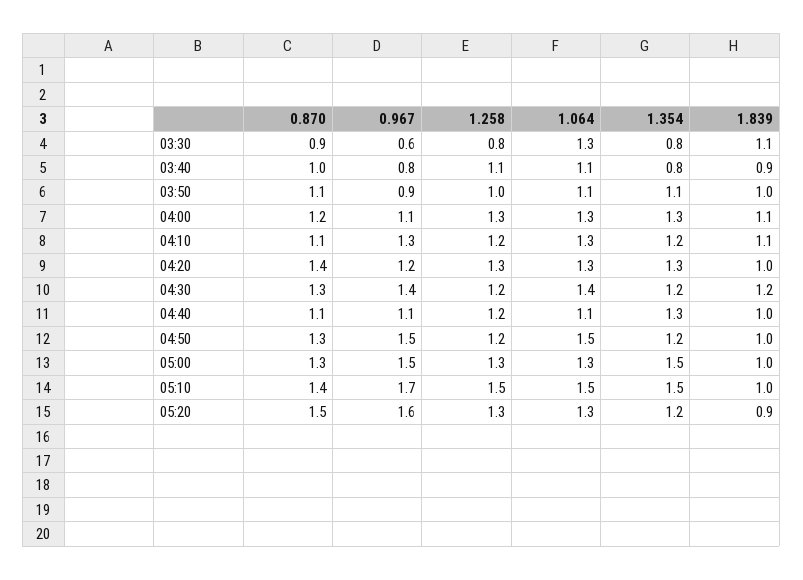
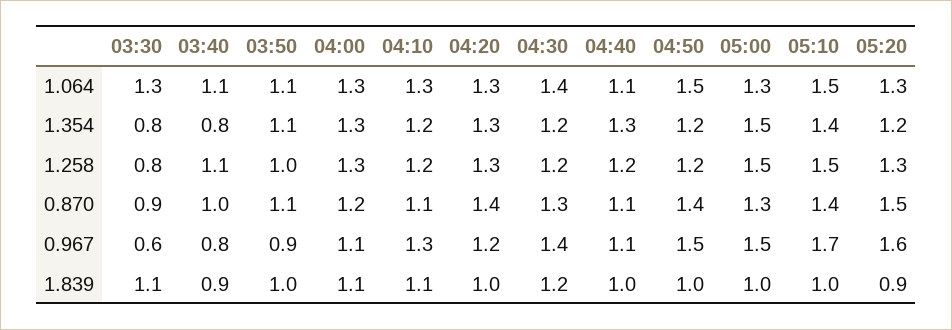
0.870, 04:50: 1.3 -> 1.4
1.258, 05:00: 1.3 -> 1.5
1.354, 05:10: 1.5 -> 1.4

